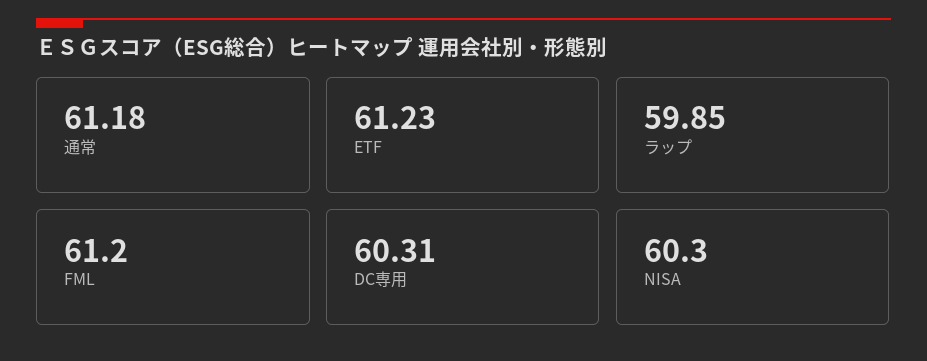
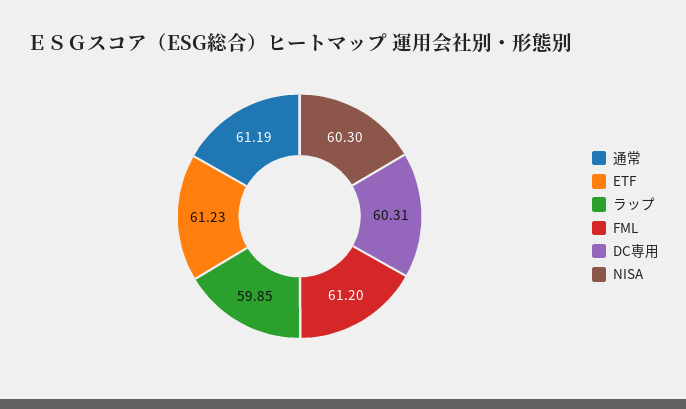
通常: 61.18 -> 61.19

